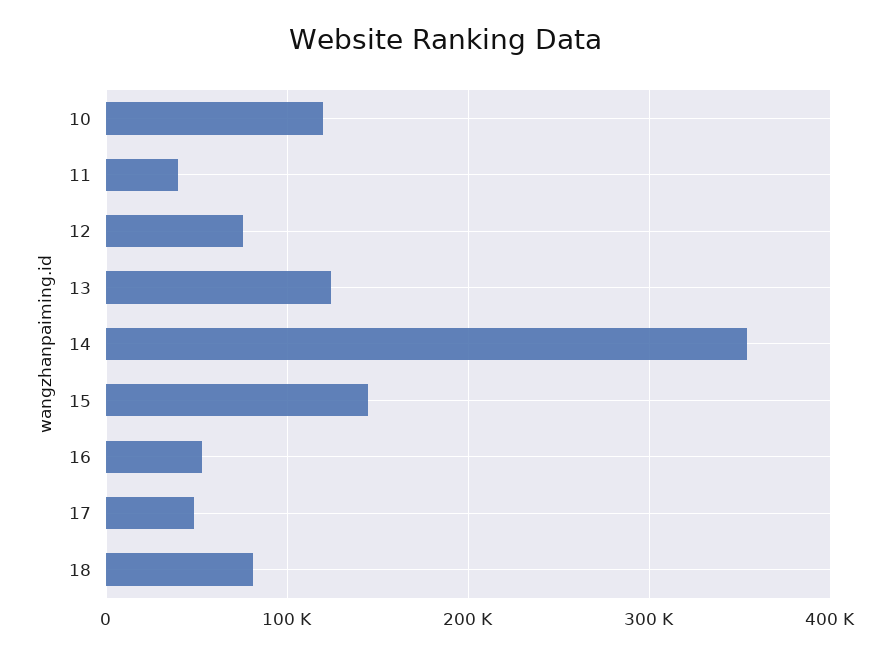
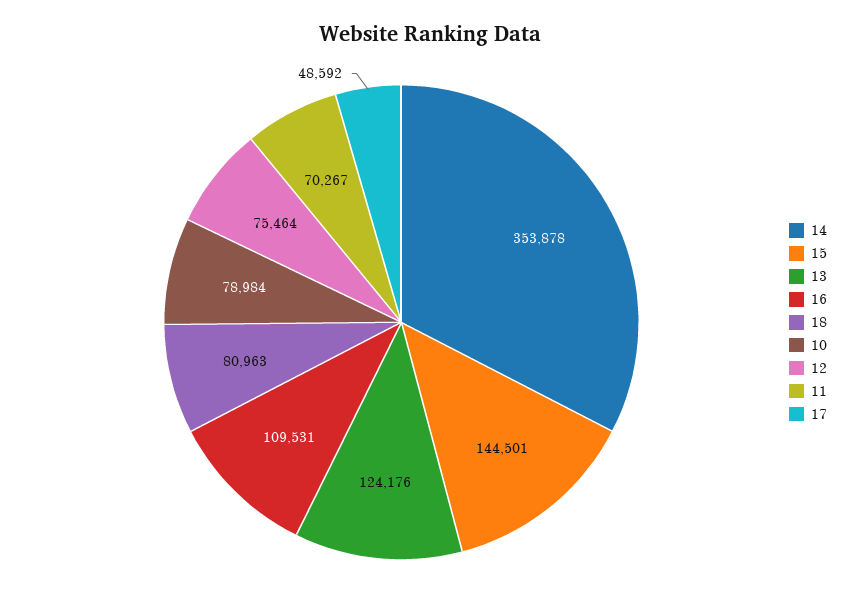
10: 120000 -> 78984
11: 40000 -> 70267
16: 50000 -> 109531

